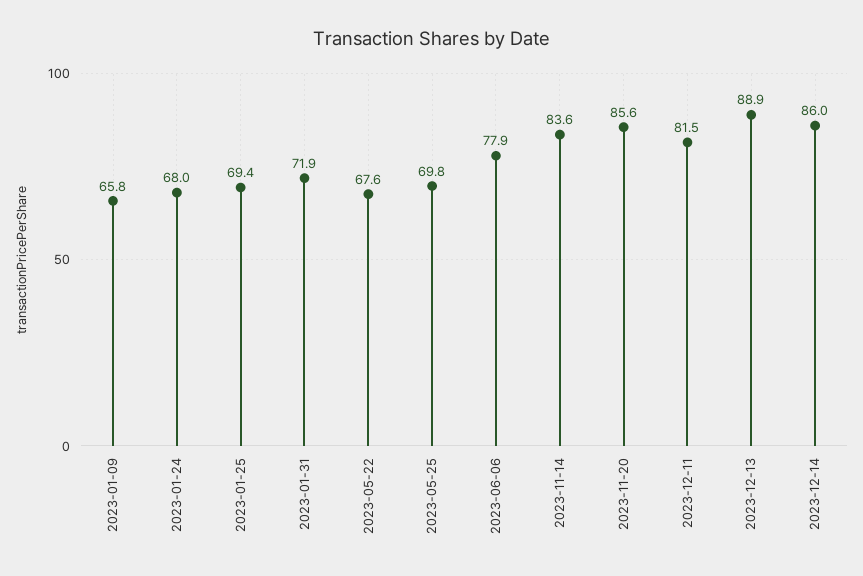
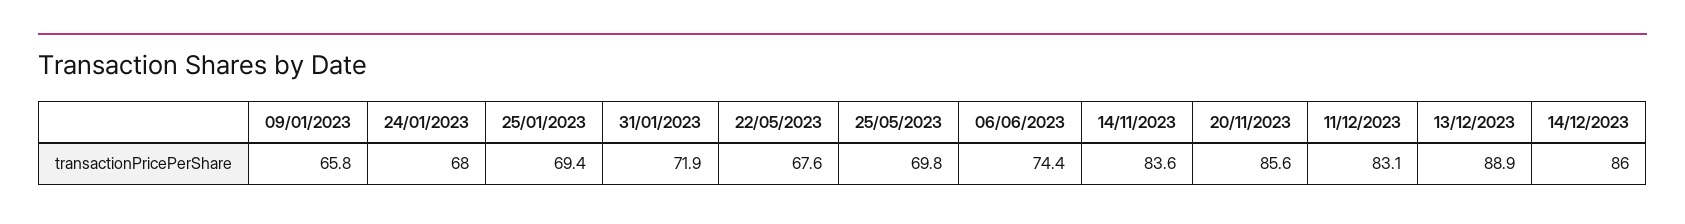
2023-06-06: 77.9 -> 74.4
2023-12-11: 81.5 -> 83.1

